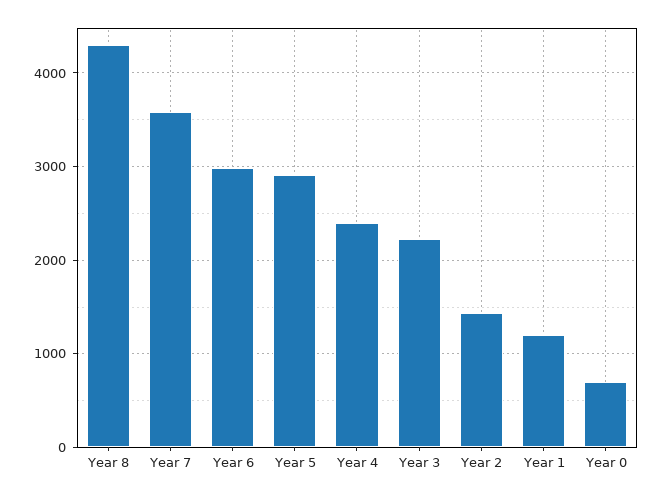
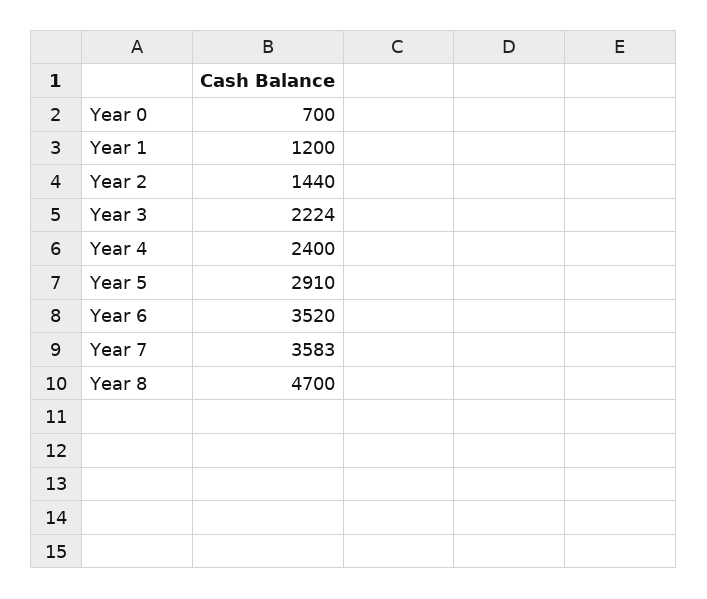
Year 8: 4300 -> 4700
Year 6: 3000 -> 3520

